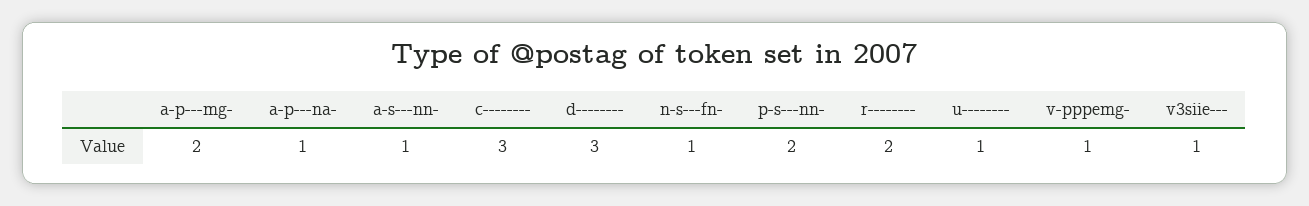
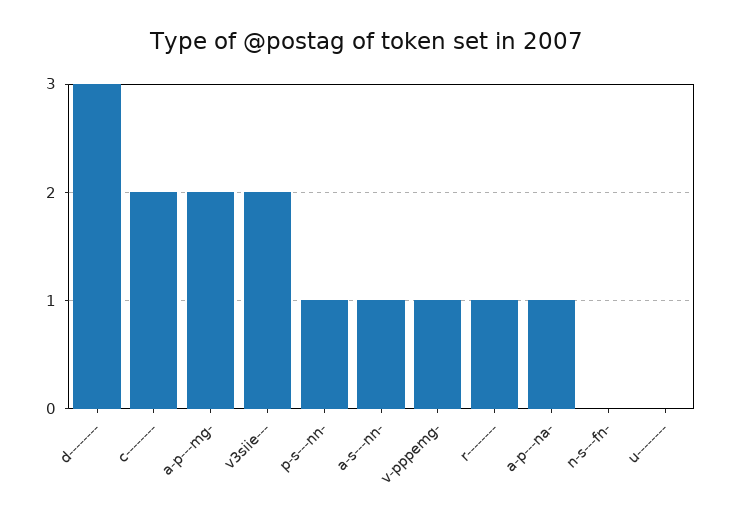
c--------: 3 -> 2
n-s---fn-: 1 -> 0
p-s---nn-: 2 -> 1
r--------: 2 -> 1
u--------: 1 -> 0
v3siie---: 1 -> 2

